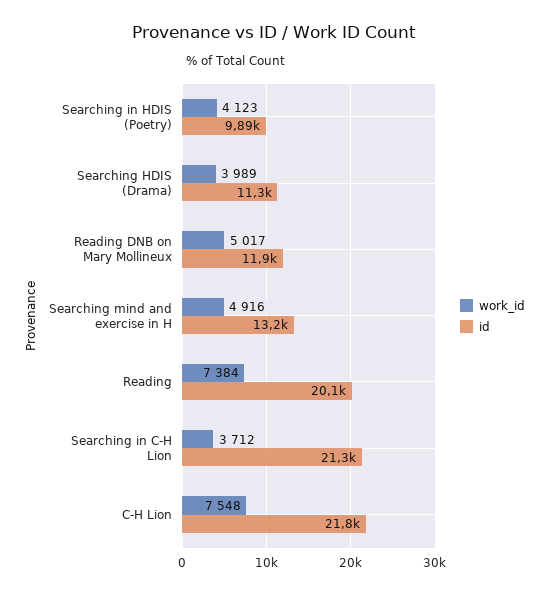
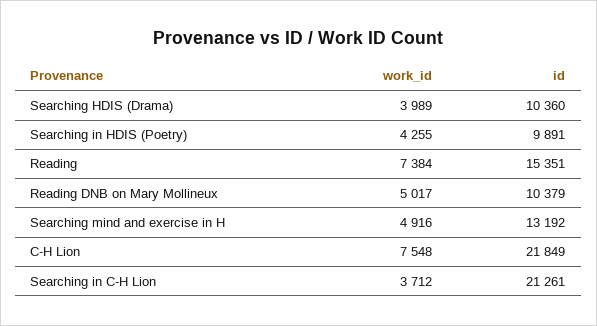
work_id, Searching in HDIS (Poetry): 4123 -> 4255
id, Searching HDIS (Drama): 11300 -> 10360
id, Reading DNB on Mary Mollineux: 11900 -> 10379
id, Reading: 20100 -> 15351

